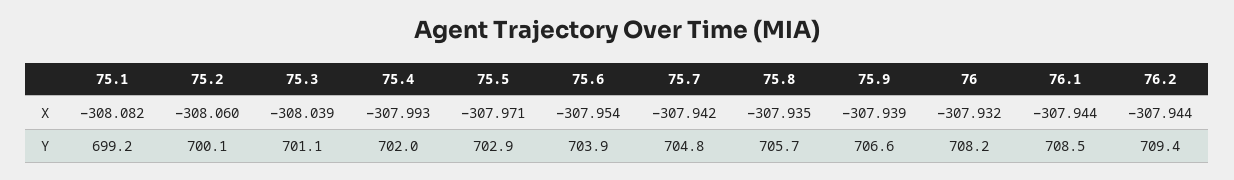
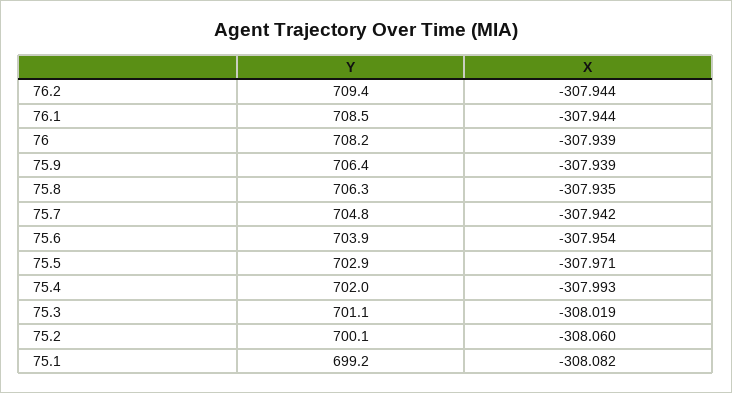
75.3, X: -308.039 -> -308.019
76, X: -307.932 -> -307.939
75.8, Y: 705.7 -> 706.3
75.9, Y: 706.6 -> 706.4

